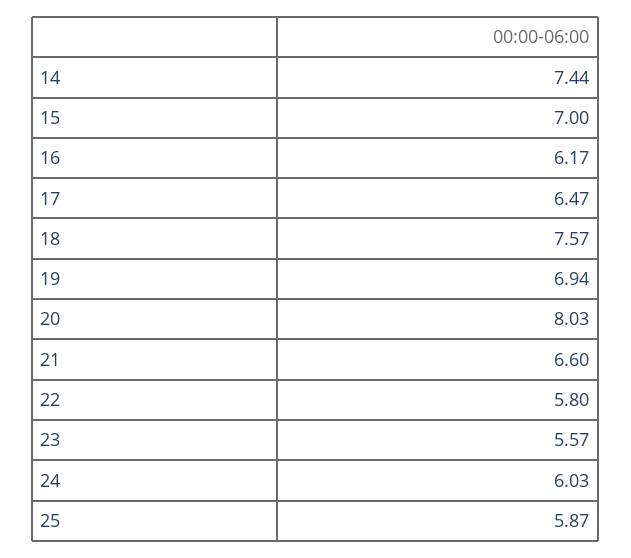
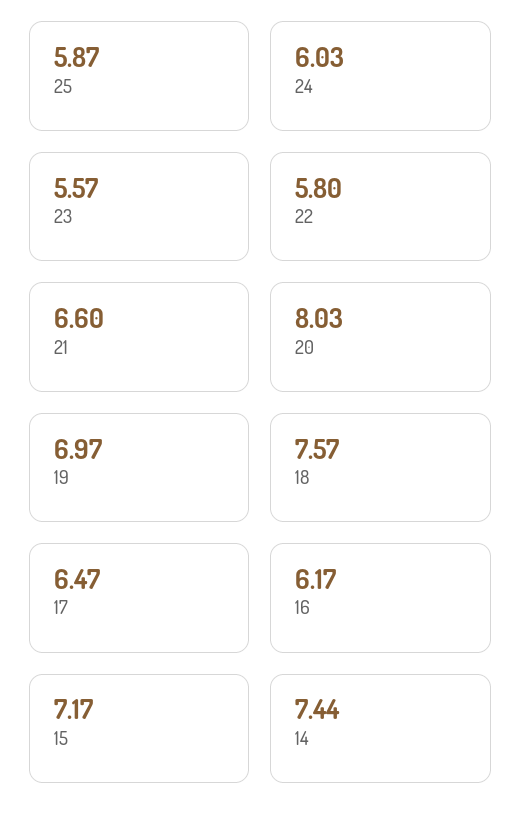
15: 7 -> 7.17
19: 6.94 -> 6.97

